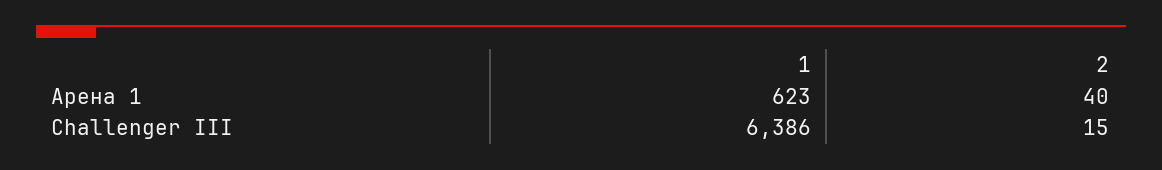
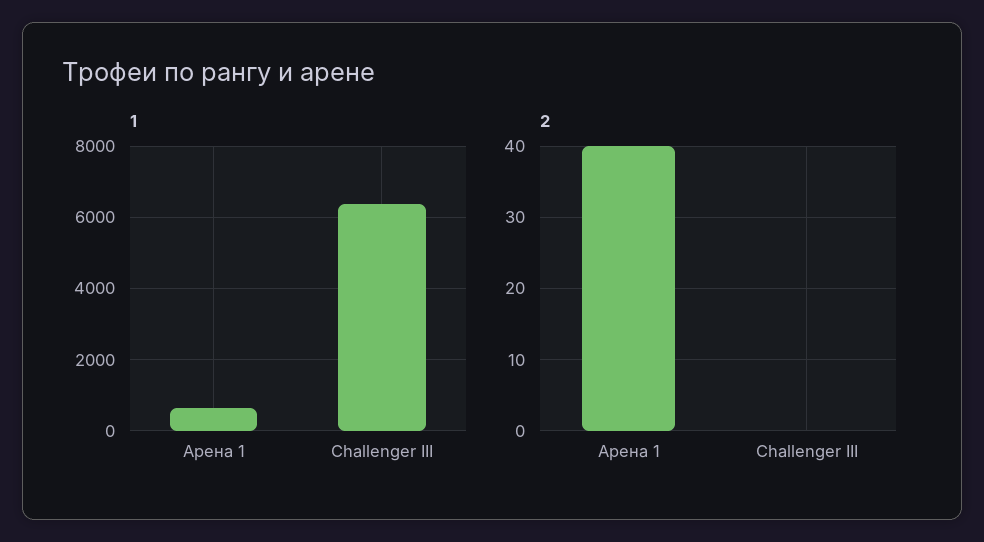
2, Challenger III: 15 -> 0

